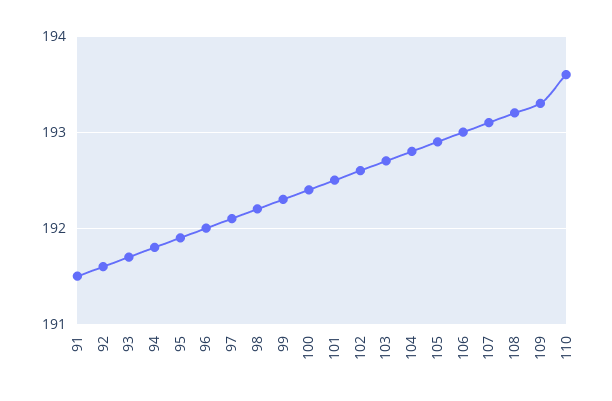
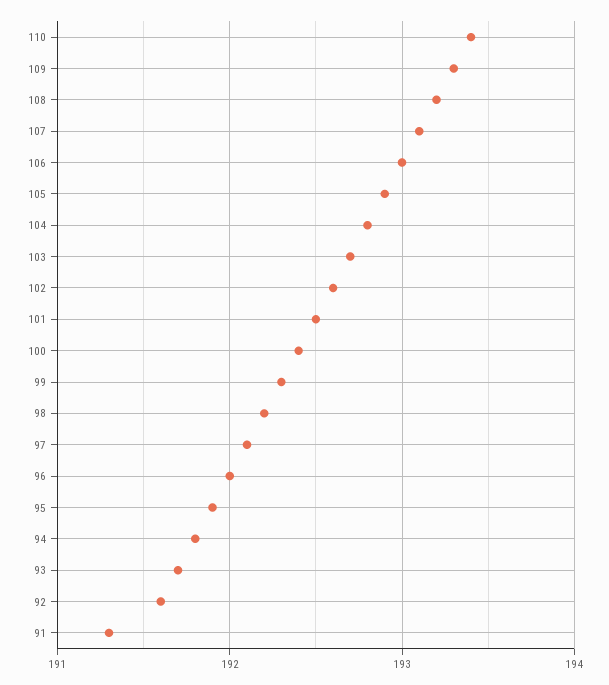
91: 191.5 -> 191.3
110: 193.6 -> 193.4

